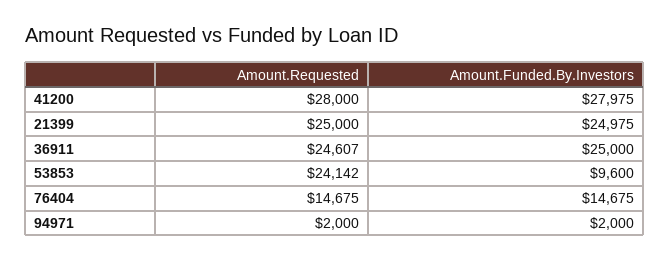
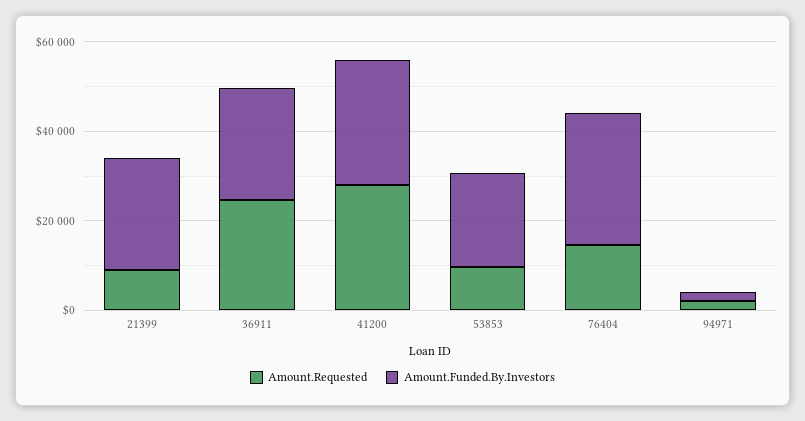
Amount.Requested, 21399: 25000 -> 10000
Amount.Requested, 53853: 24142 -> 10000
Amount.Funded.By.Investors, 53853: 9600 -> 20000
Amount.Funded.By.Investors, 76404: 14675 -> 30000

